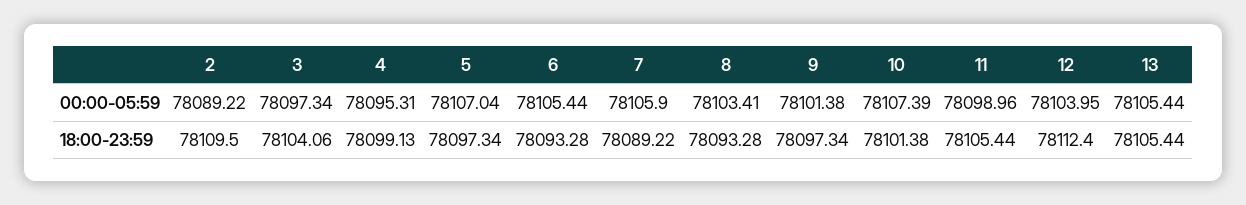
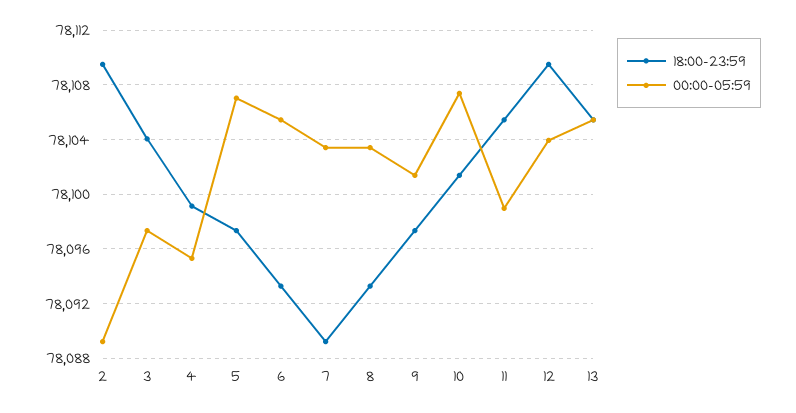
00:00-05:59, 7: 78105.9 -> 78103.5
18:00-23:59, 12: 78112.4 -> 78109.5

